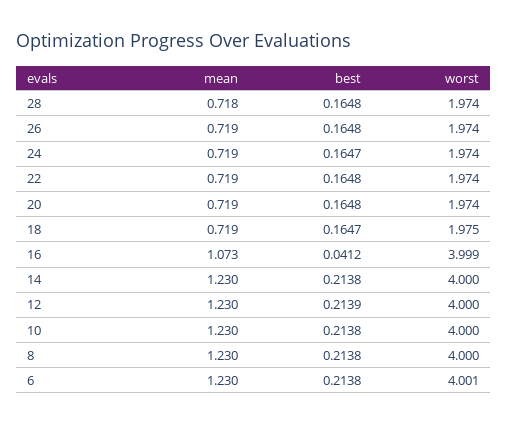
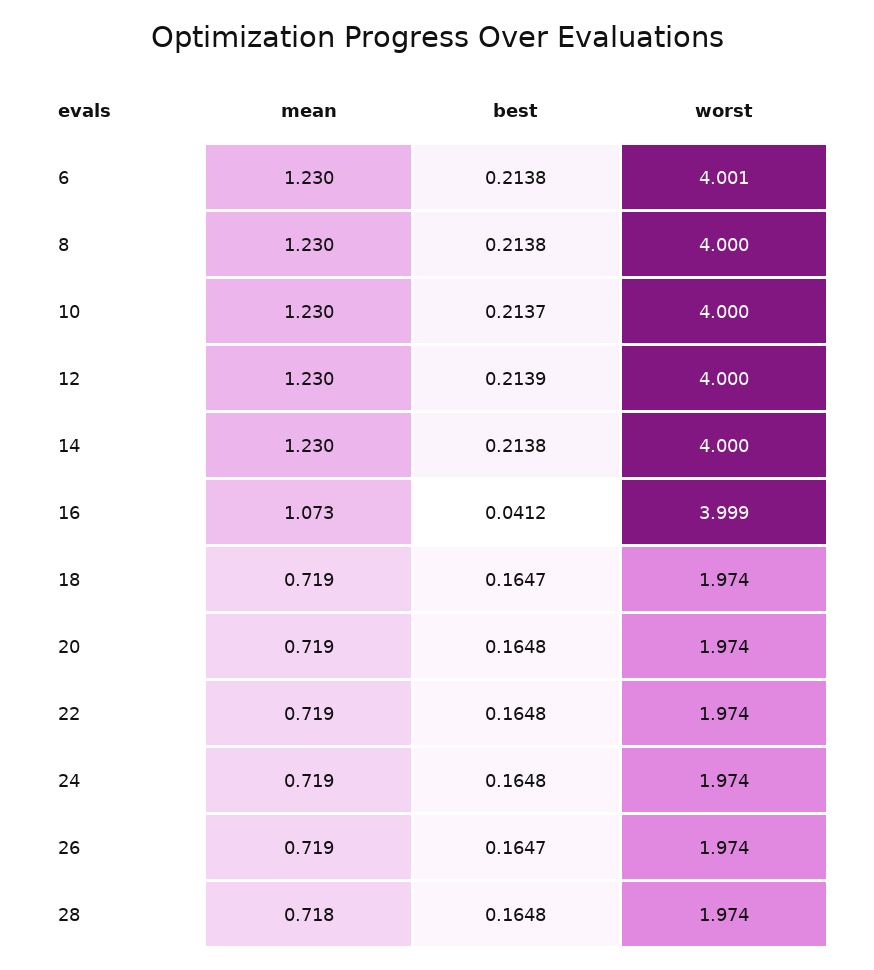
best, 26: 0.1648 -> 0.1647
best, 24: 0.1647 -> 0.1648
worst, 18: 1.975 -> 1.974
best, 10: 0.2138 -> 0.2137

